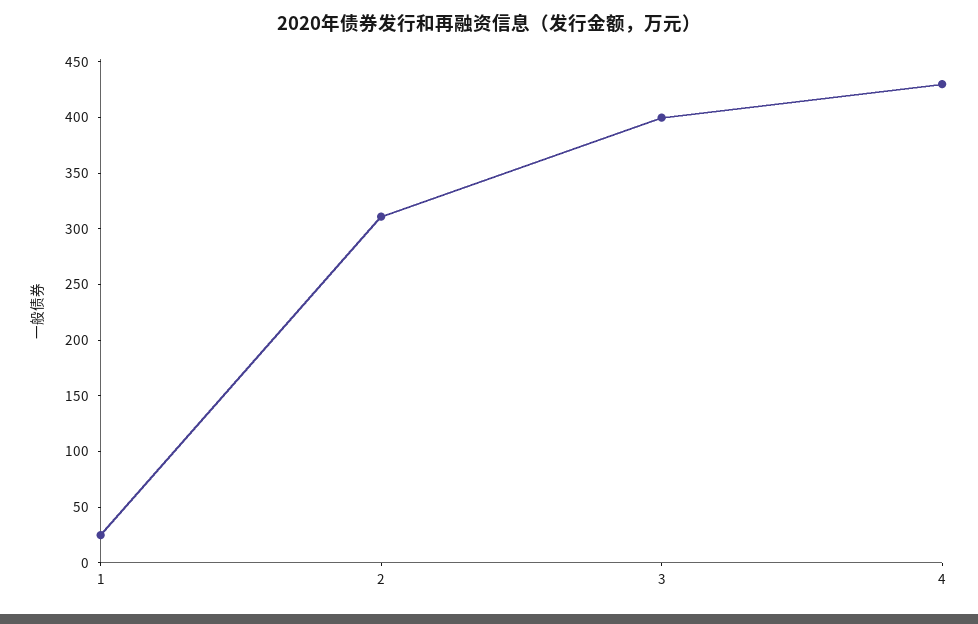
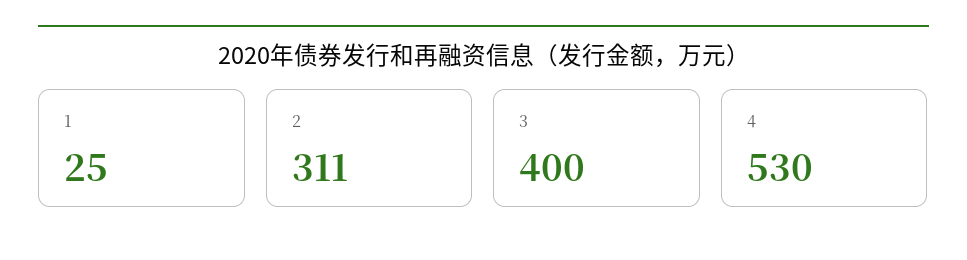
4: 430 -> 530

